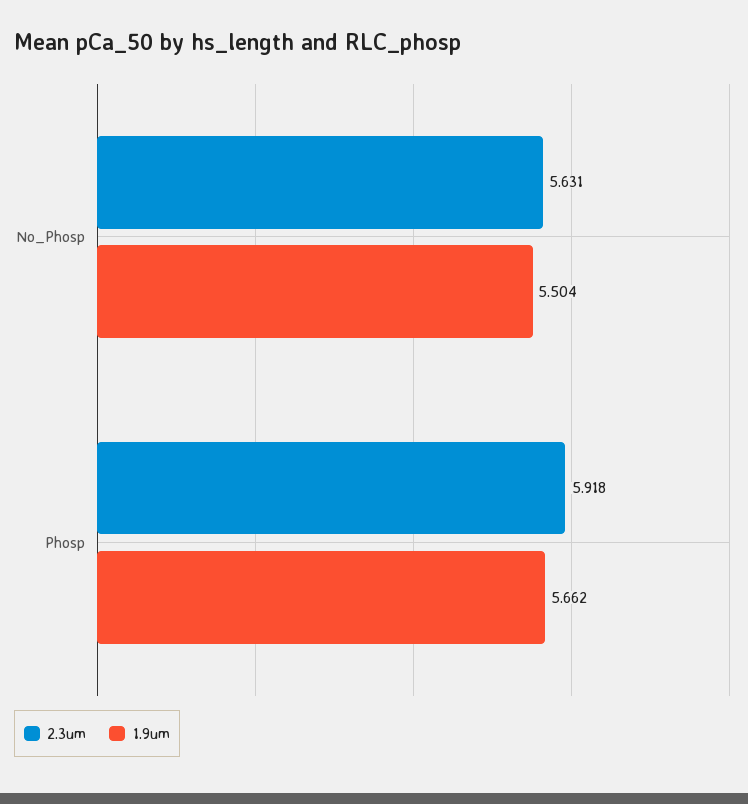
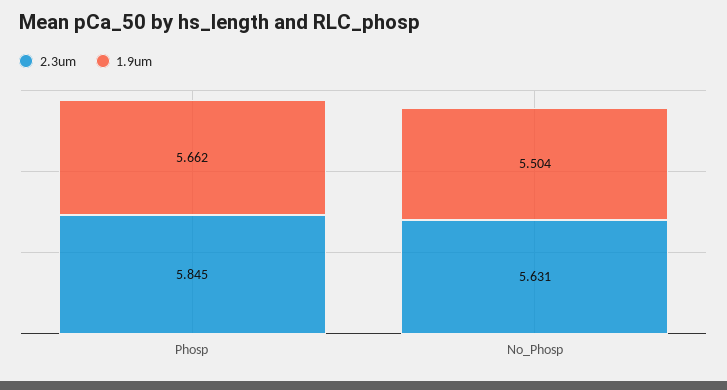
2.3um, Phosp: 5.918 -> 5.845

